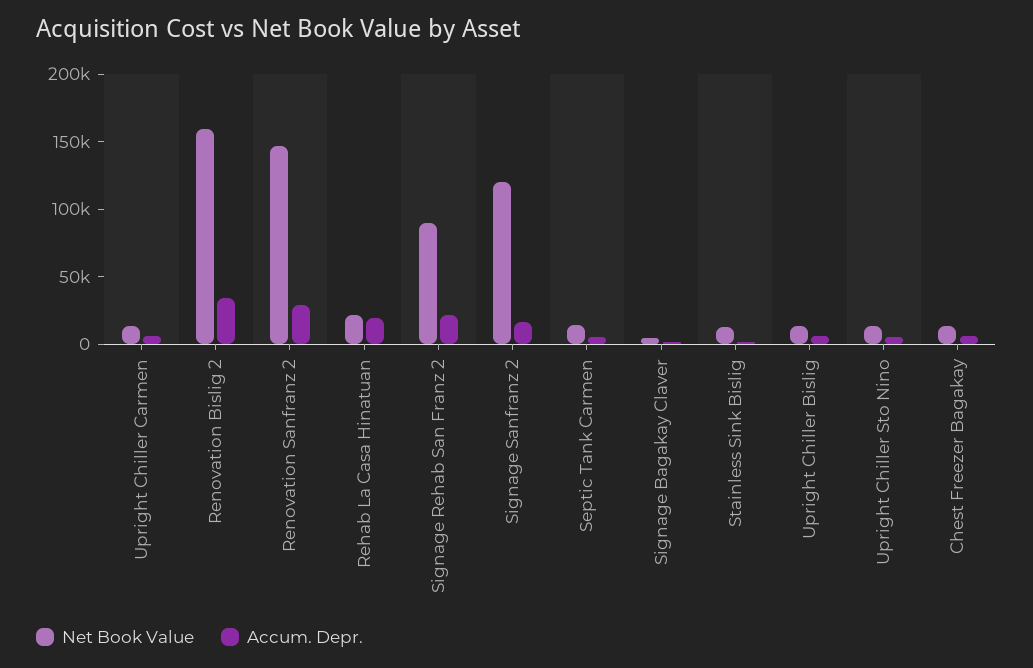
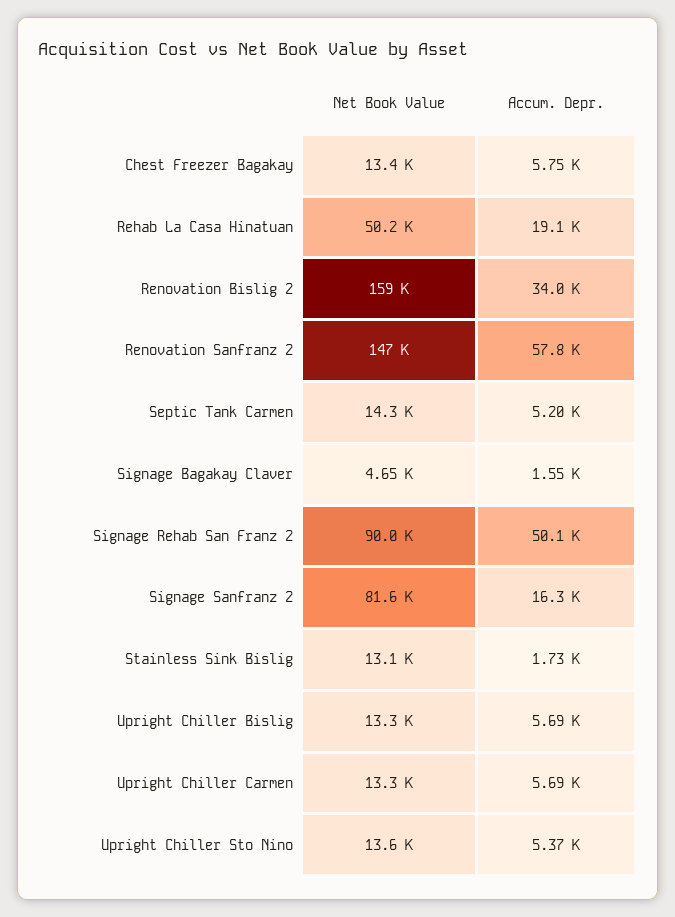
Accum. Depr., Renovation Sanfranz 2: 30000 -> 57800
Net Book Value, Rehab La Casa Hinatuan: 20000 -> 50200
Accum. Depr., Signage Rehab San Franz 2: 20000 -> 50100
Net Book Value, Signage Sanfranz 2: 120000 -> 81600

